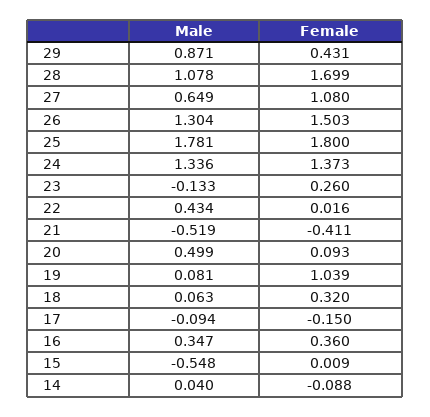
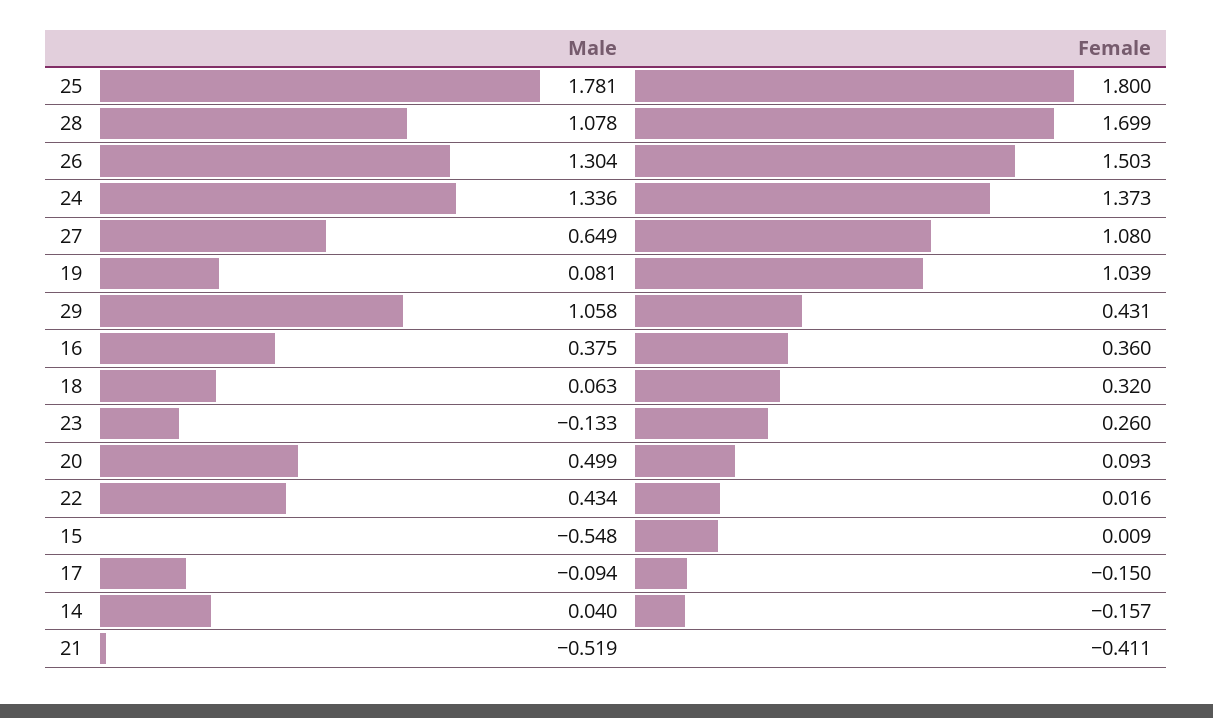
Male, 29: 0.871 -> 1.058
Male, 16: 0.347 -> 0.375
Female, 14: -0.088 -> -0.157

